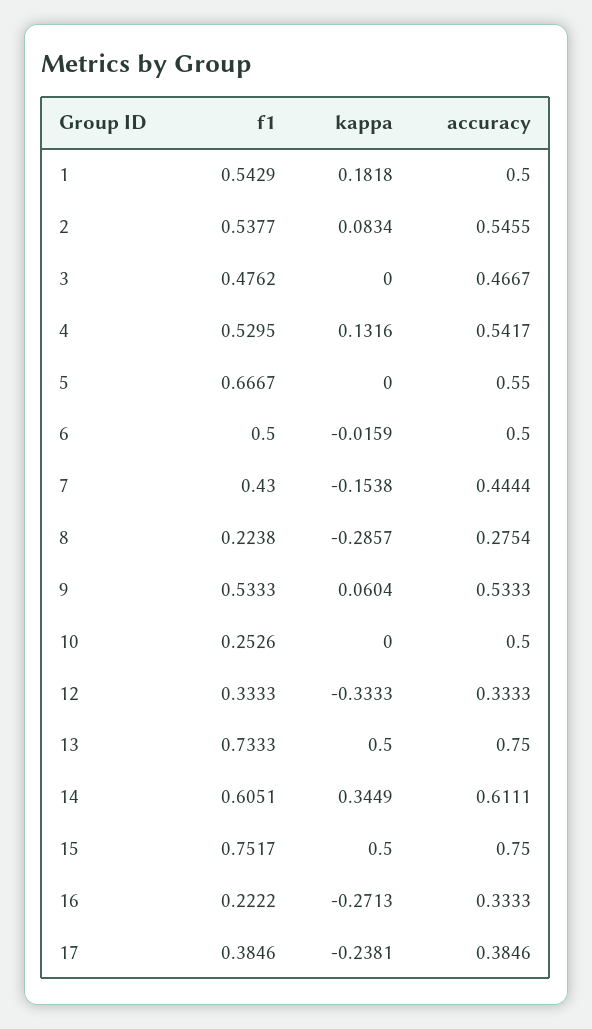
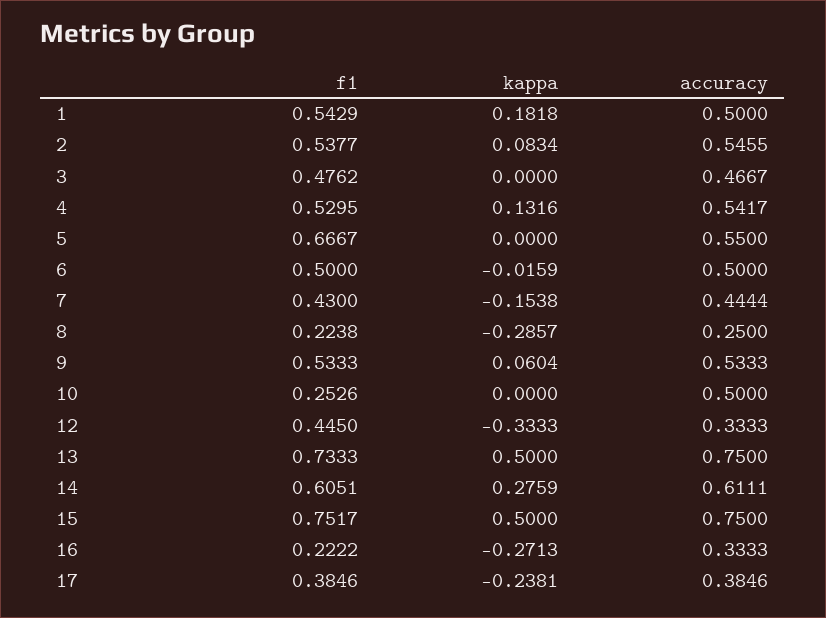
accuracy, 8: 0.2754 -> 0.25
f1, 12: 0.3333 -> 0.445
kappa, 14: 0.3449 -> 0.2759

